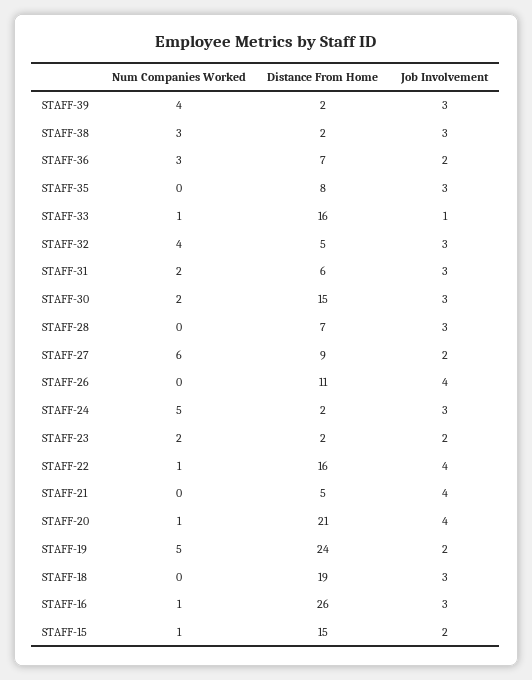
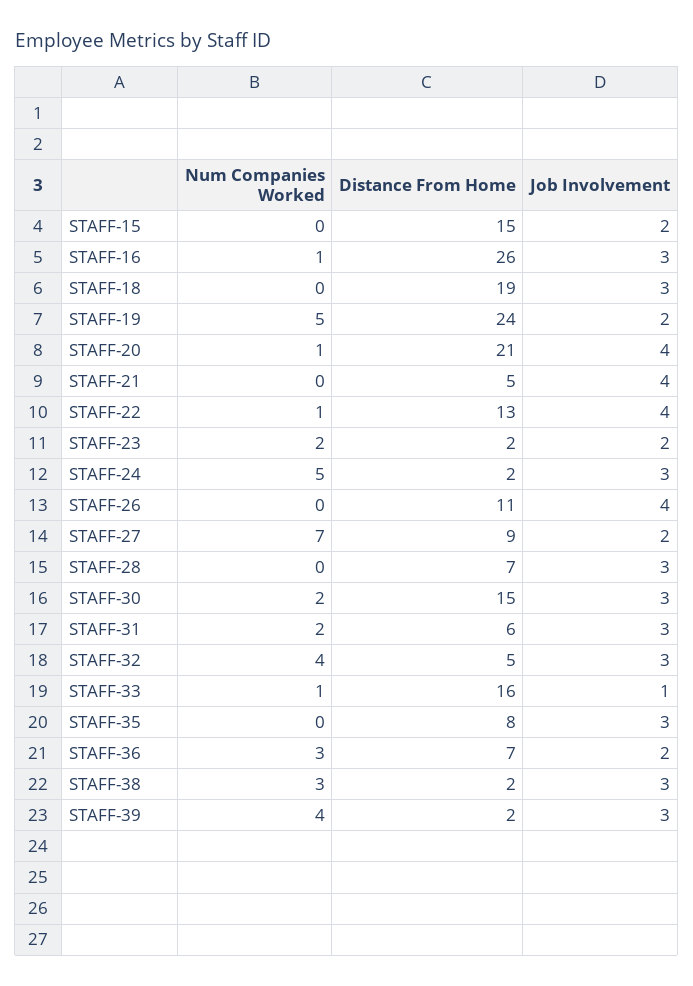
Num Companies Worked, STAFF-27: 6 -> 7
Distance From Home, STAFF-22: 16 -> 13
Num Companies Worked, STAFF-15: 1 -> 0

